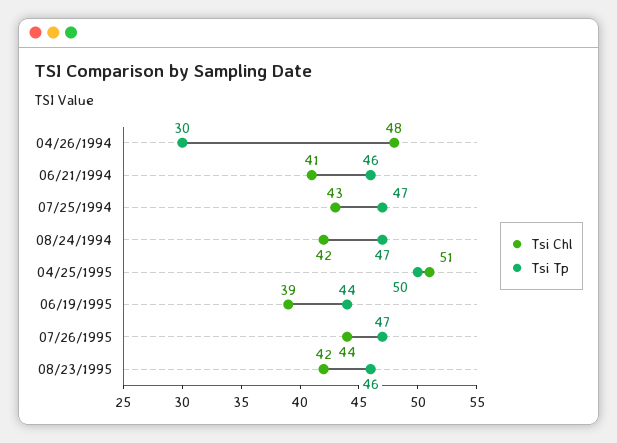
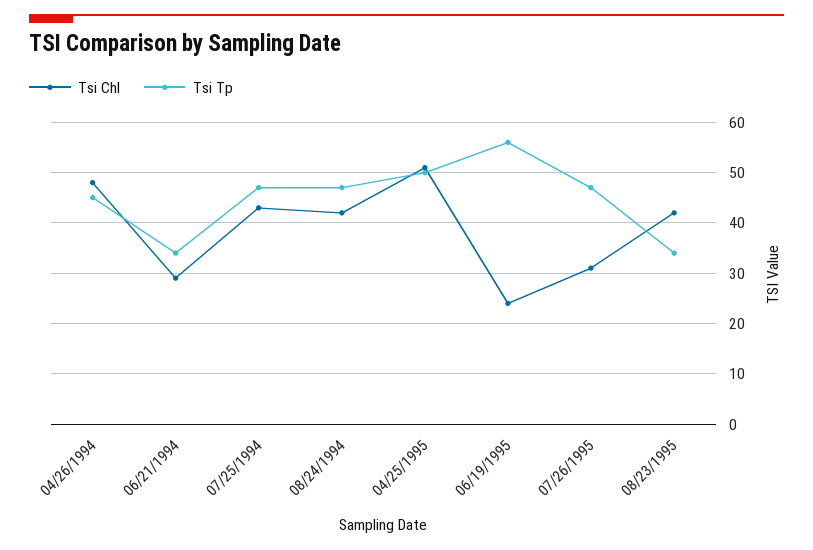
Tsi Tp, 04/26/1994: 30 -> 45
Tsi Chl, 06/21/1994: 41 -> 30
Tsi Tp, 06/21/1994: 46 -> 35
Tsi Chl, 06/19/1995: 39 -> 25
Tsi Tp, 06/19/1995: 44 -> 55
Tsi Chl, 07/26/1995: 44 -> 30
Tsi Tp, 08/23/1995: 46 -> 35

